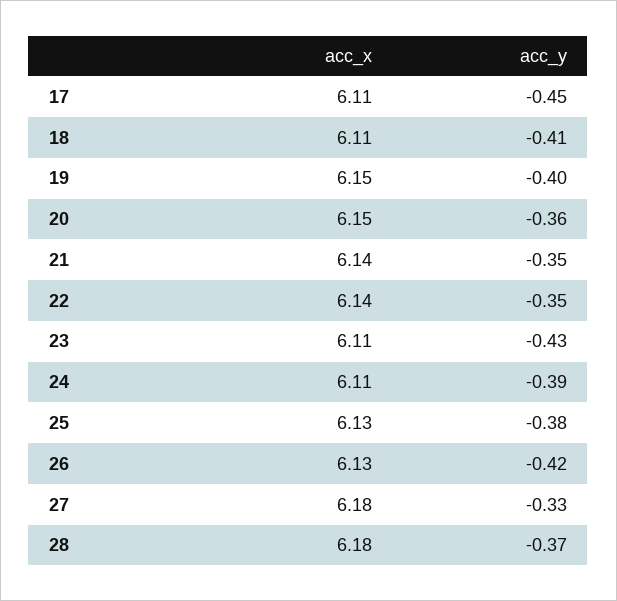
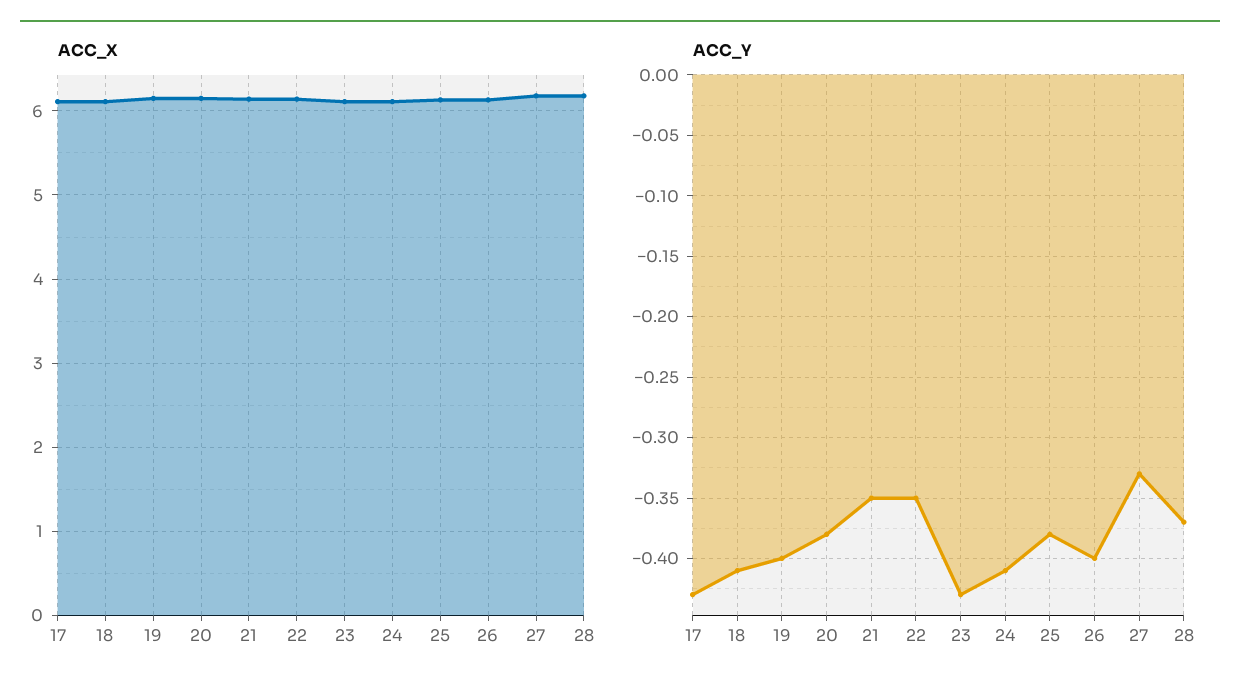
acc_y, 17: -0.45 -> -0.43
acc_y, 20: -0.36 -> -0.38
acc_y, 24: -0.39 -> -0.41
acc_y, 26: -0.42 -> -0.4

